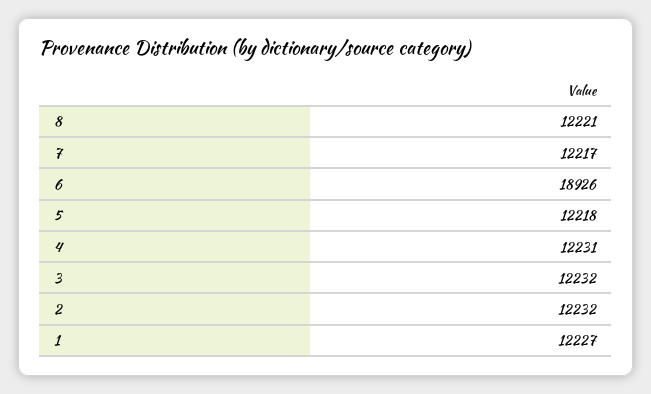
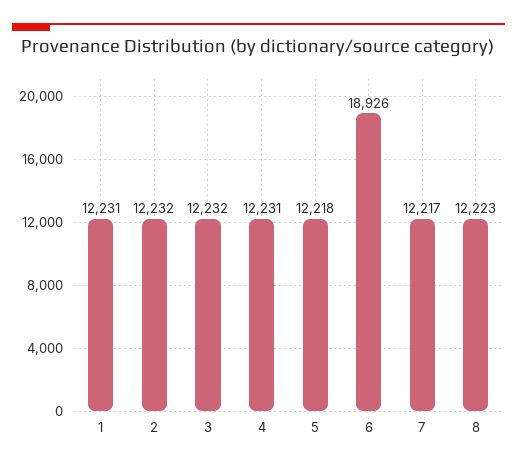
8: 12221 -> 12223
1: 12227 -> 12231

